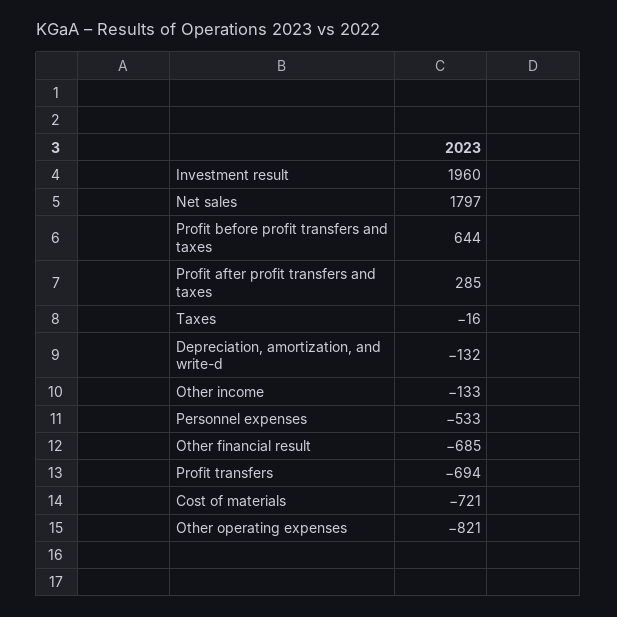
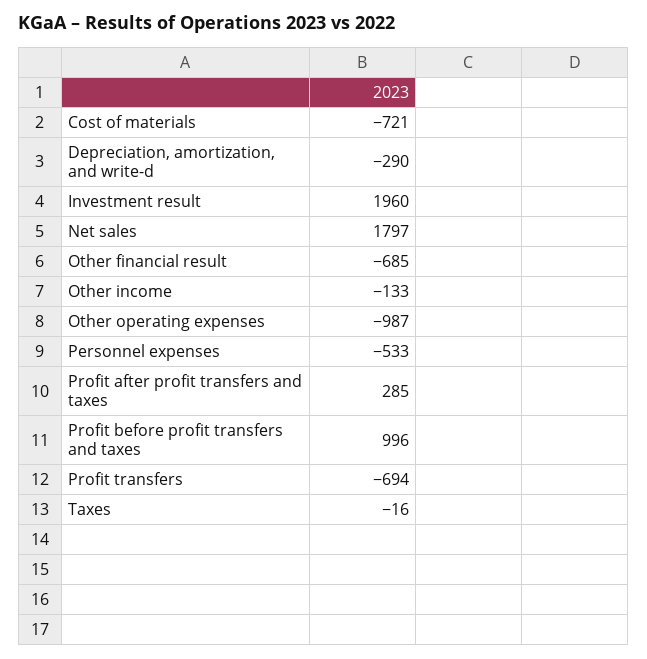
Profit before profit transfers and taxes: 644 -> 996
Depreciation, amortization, and write-d: -132 -> -290
Other operating expenses: -821 -> -987

